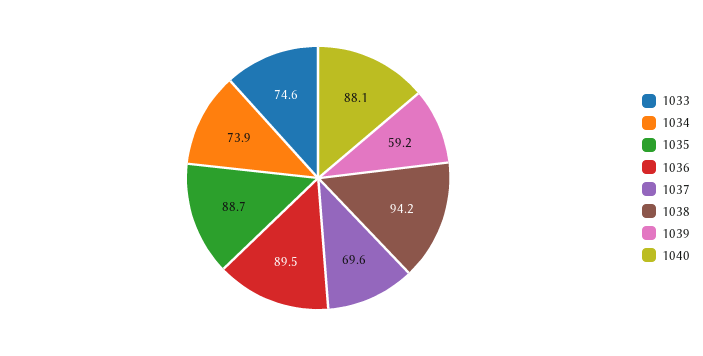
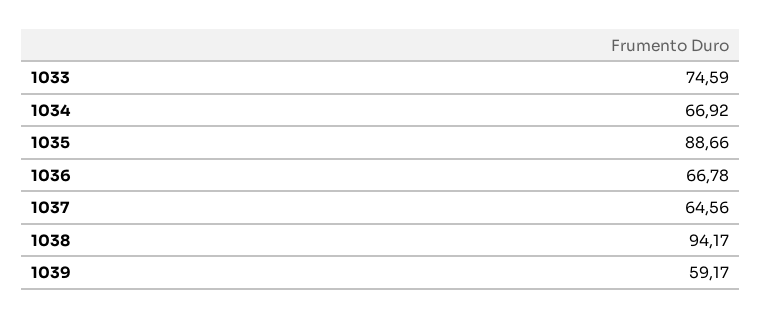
1034: 73.9 -> 66.92
1036: 89.5 -> 66.78
1037: 69.6 -> 64.56
1040: 88.1 -> none

